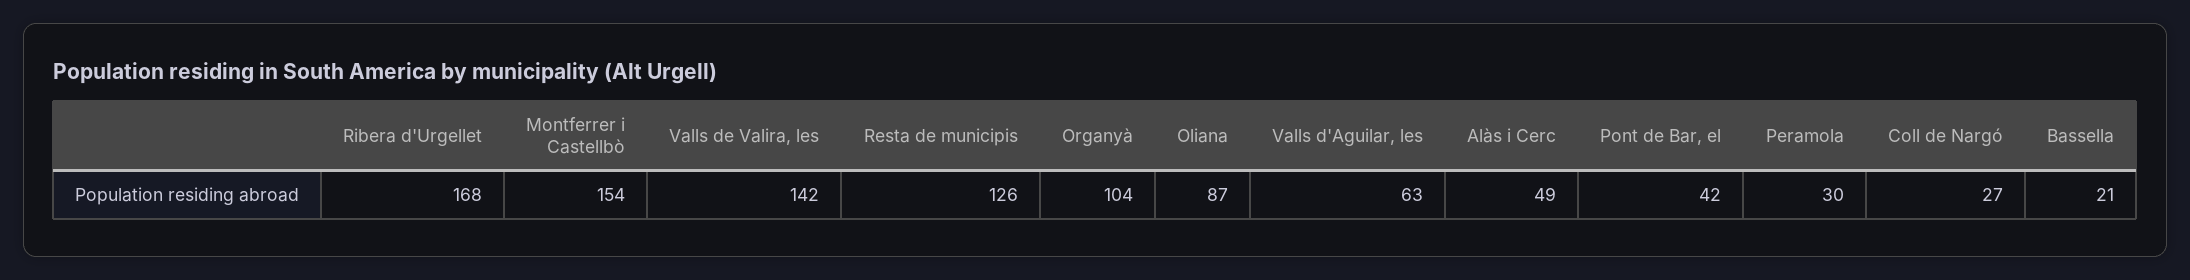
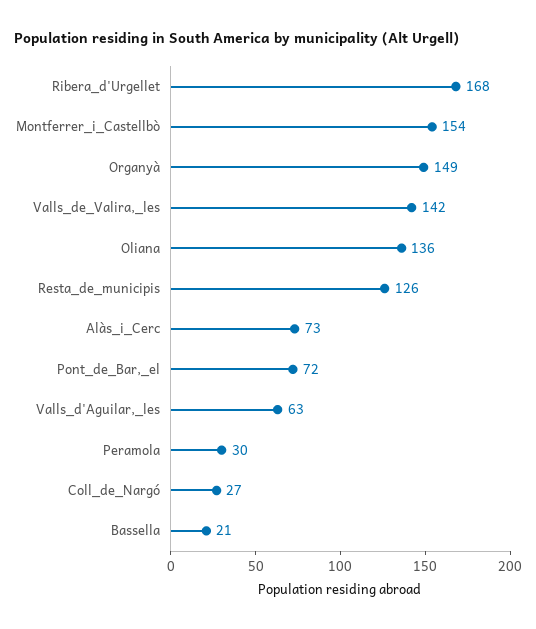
Organyà: 104 -> 149
Oliana: 87 -> 136
Alàs i Cerc: 49 -> 73
Pont de Bar, el: 42 -> 72

